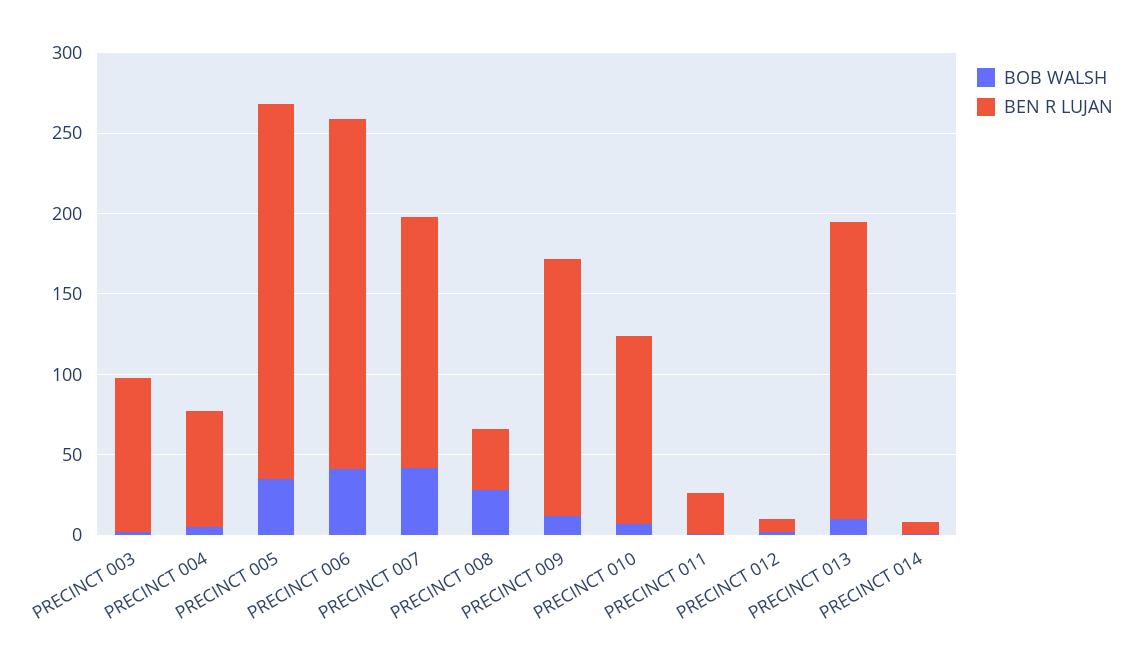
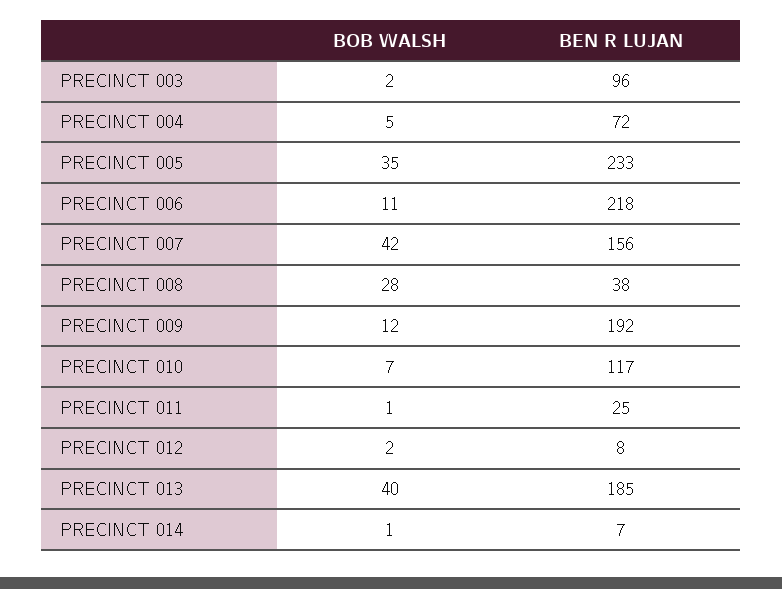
BOB WALSH, PRECINCT 006: 40 -> 11
BEN R LUJAN, PRECINCT 009: 160 -> 192
BOB WALSH, PRECINCT 013: 10 -> 40

